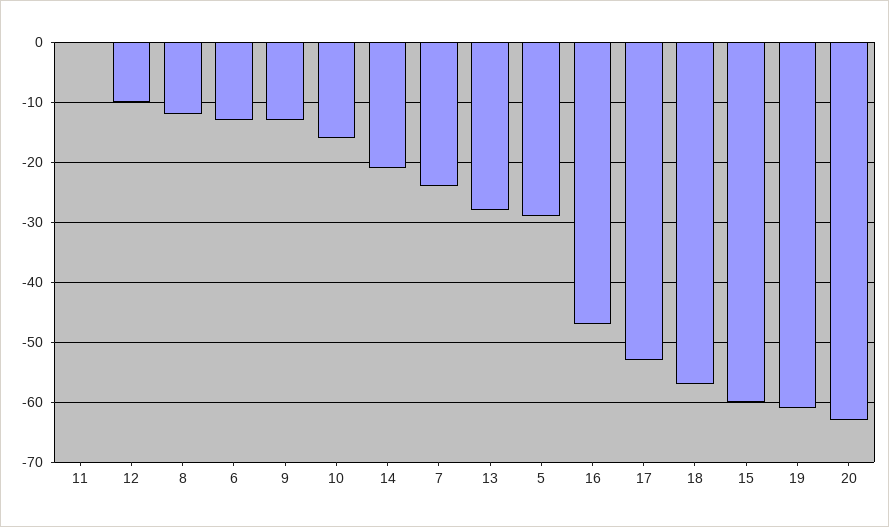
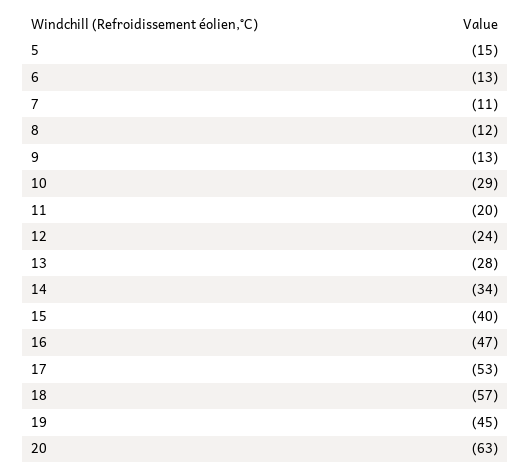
11: 0 -> -20
12: -10 -> -24
10: -15 -> -29
14: -20 -> -34
7: -25 -> -11
5: -30 -> -15
15: -60 -> -40
19: -60 -> -45

